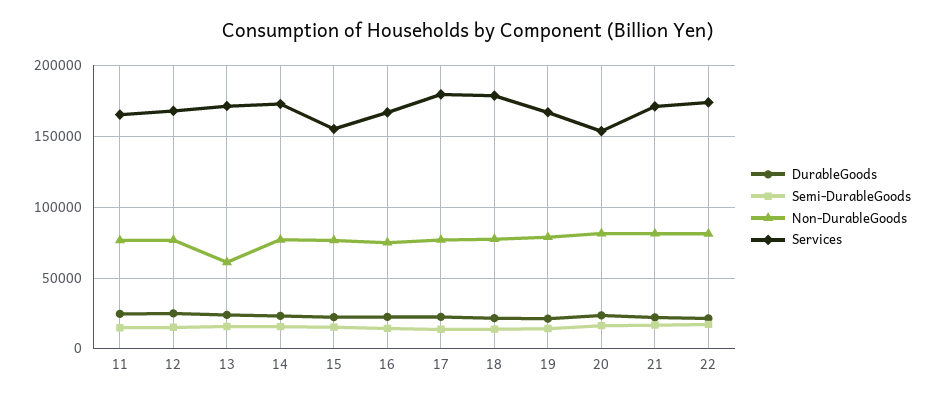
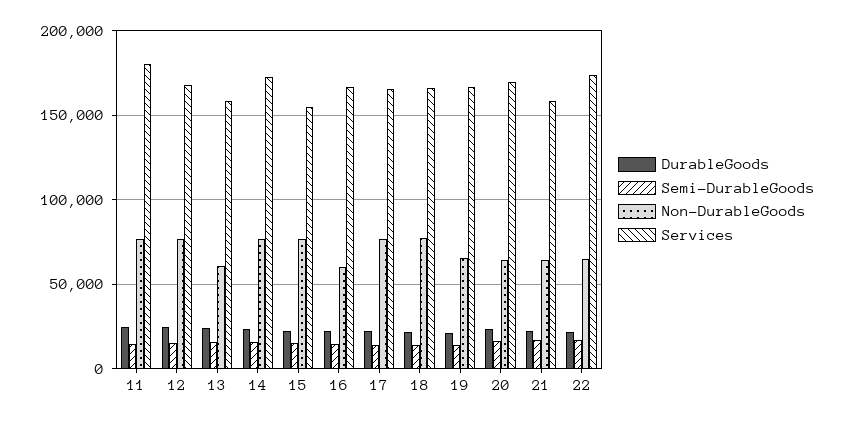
Services, 11: 165000 -> 180000
Services, 13: 170000 -> 160000
Non-DurableGoods, 16: 75000 -> 60000
Services, 17: 180000 -> 165000
Services, 18: 180000 -> 165000
Non-DurableGoods, 19: 80000 -> 65000
Non-DurableGoods, 20: 80000 -> 65000
Services, 20: 155000 -> 170000
Non-DurableGoods, 21: 80000 -> 65000
Services, 21: 170000 -> 160000
Non-DurableGoods, 22: 80000 -> 65000

